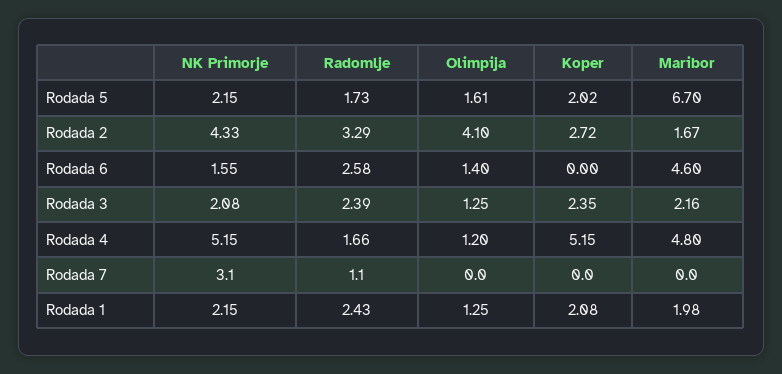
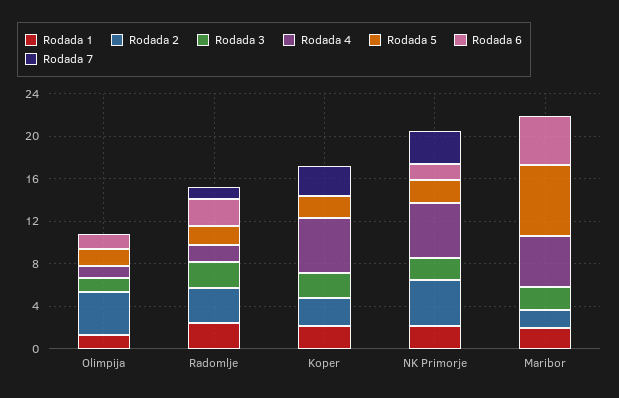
Rodada 7, Koper: 0 -> 3

